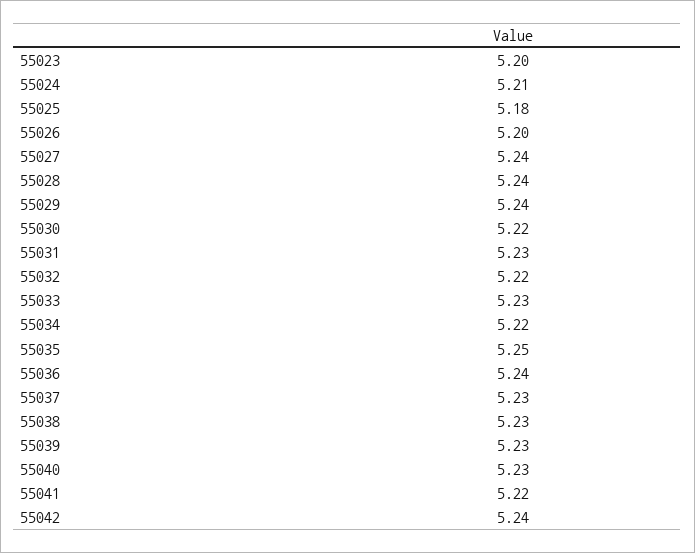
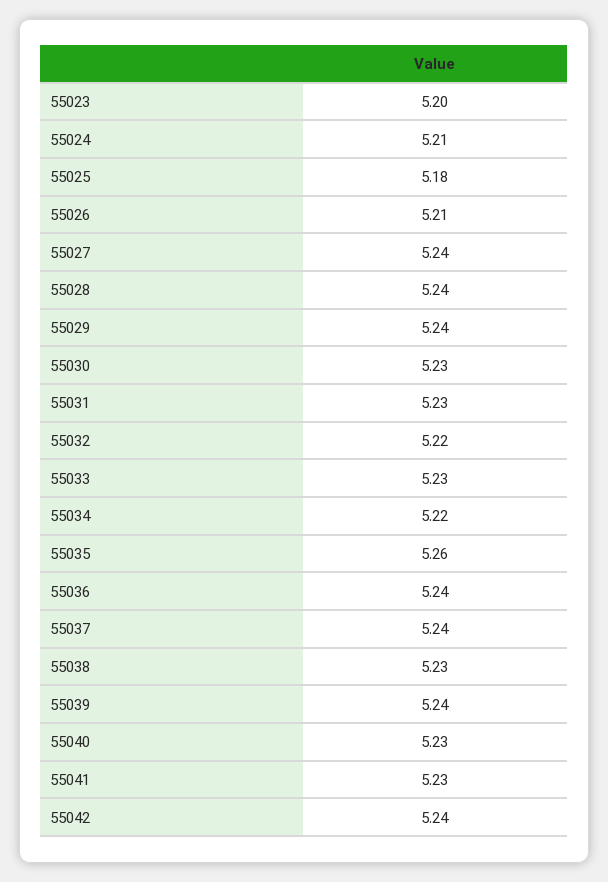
55026: 5.2 -> 5.21
55030: 5.22 -> 5.23
55035: 5.25 -> 5.26
55037: 5.23 -> 5.24
55039: 5.23 -> 5.24
55041: 5.22 -> 5.23

